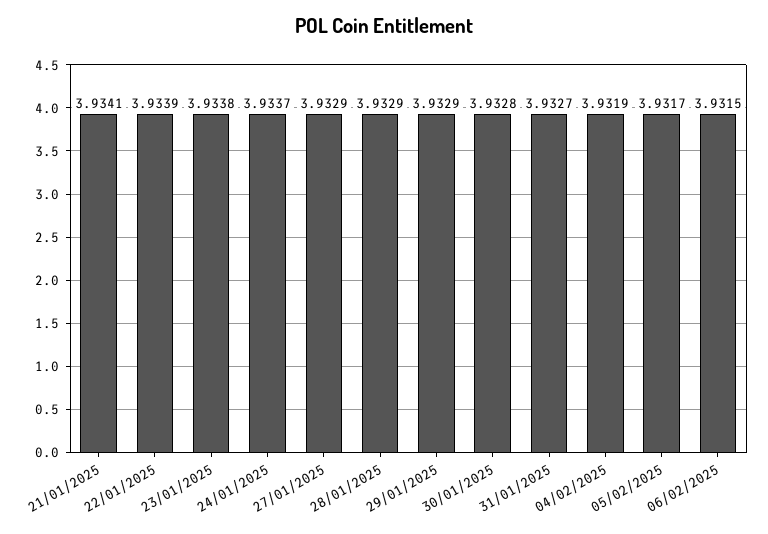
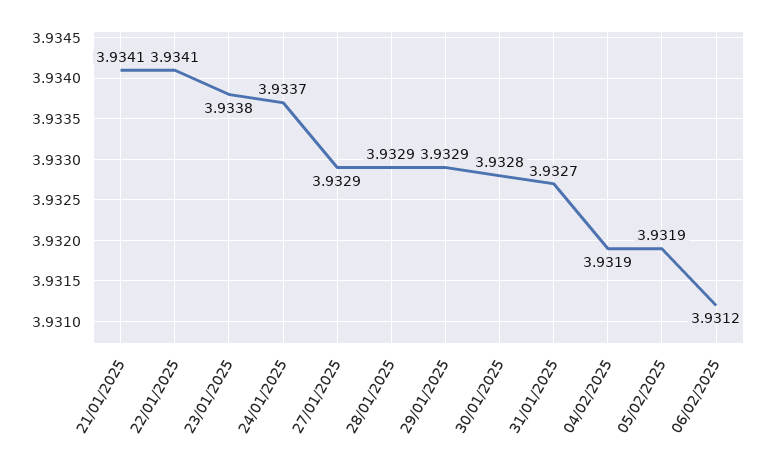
22/01/2025: 3.9339 -> 3.9341
05/02/2025: 3.9317 -> 3.9319
06/02/2025: 3.9315 -> 3.9312

